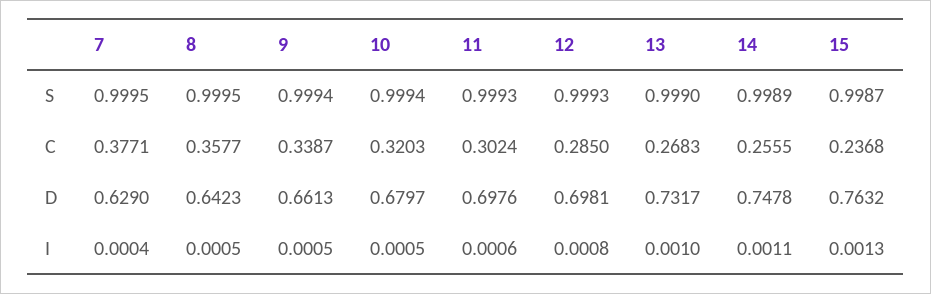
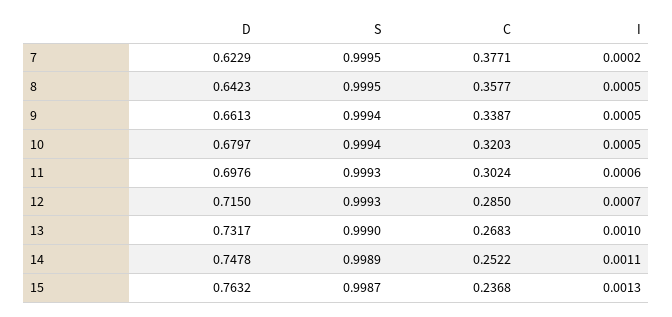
14, C: 0.2555 -> 0.2522
7, D: 0.629 -> 0.6229
12, D: 0.6981 -> 0.715
7, I: 0.0004 -> 0.0002
12, I: 0.0008 -> 0.0007

